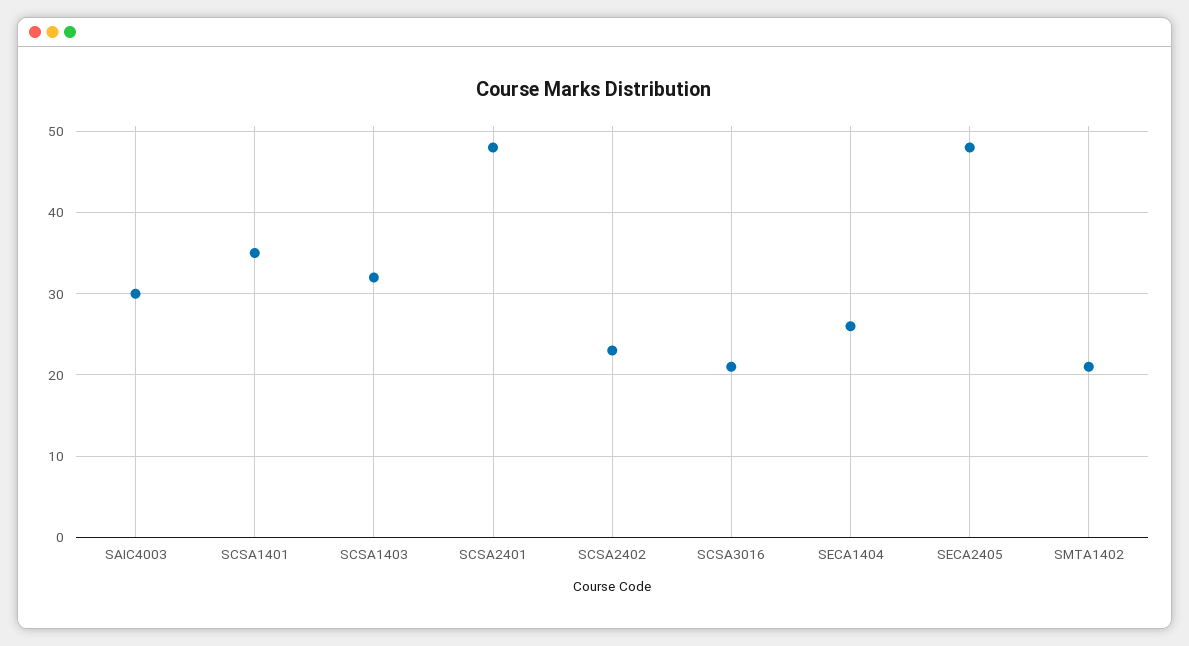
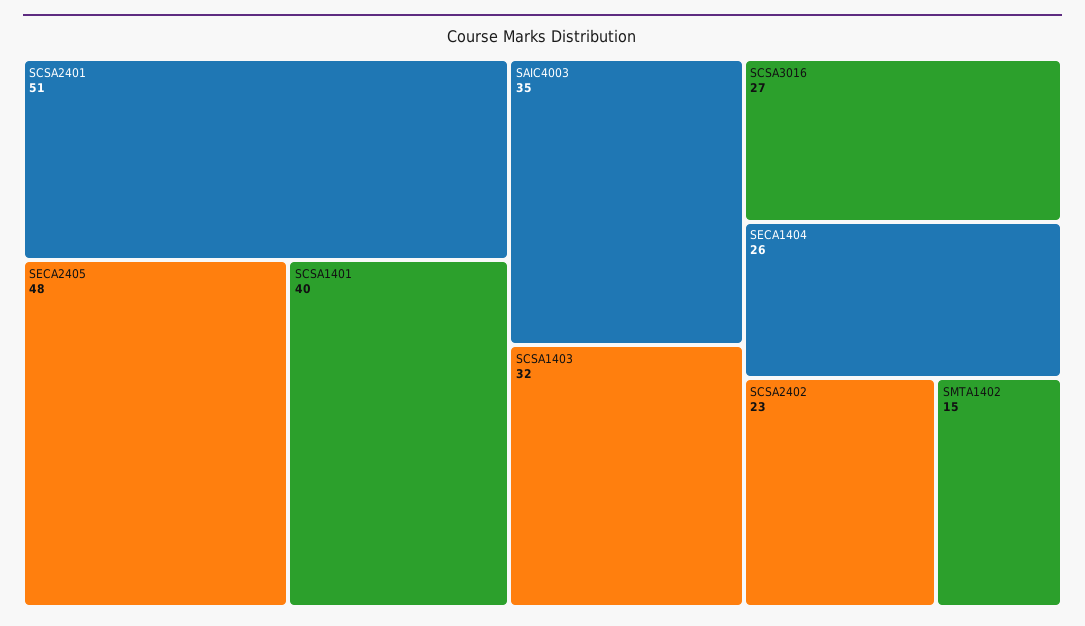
SAIC4003: 30 -> 35
SCSA1401: 35 -> 40
SCSA2401: 48 -> 51
SCSA3016: 21 -> 27
SMTA1402: 21 -> 15

